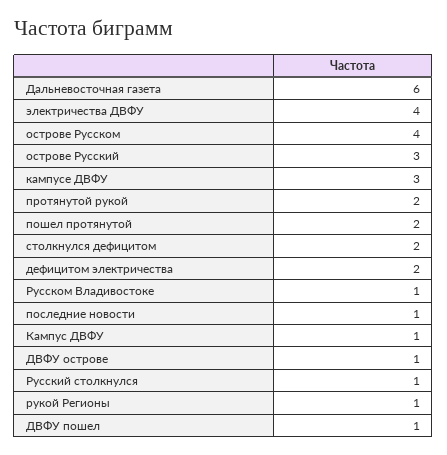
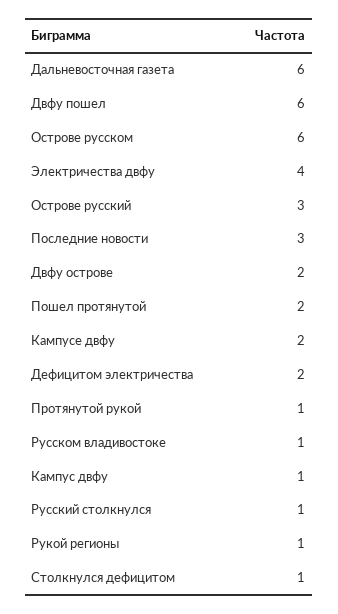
острове Русском: 4 -> 6
кампусе ДВФУ: 3 -> 2
протянутой рукой: 2 -> 1
столкнулся дефицитом: 2 -> 1
последние новости: 1 -> 3
ДВФУ острове: 1 -> 2
ДВФУ пошел: 1 -> 6

